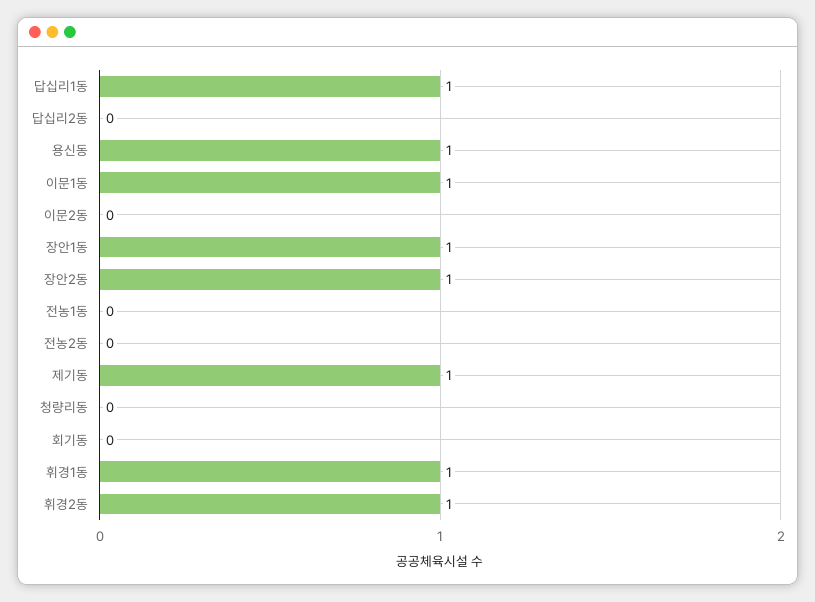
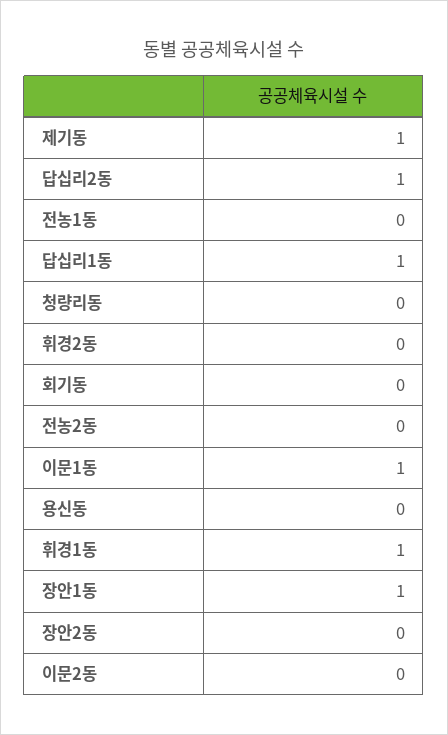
답십리2동: 0 -> 1
용신동: 1 -> 0
장안2동: 1 -> 0
휘경2동: 1 -> 0

